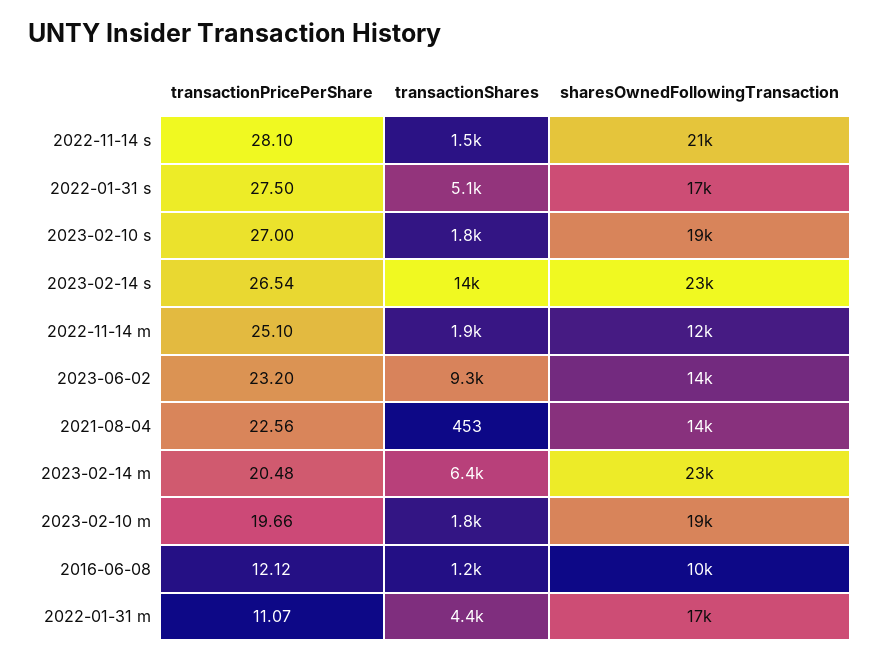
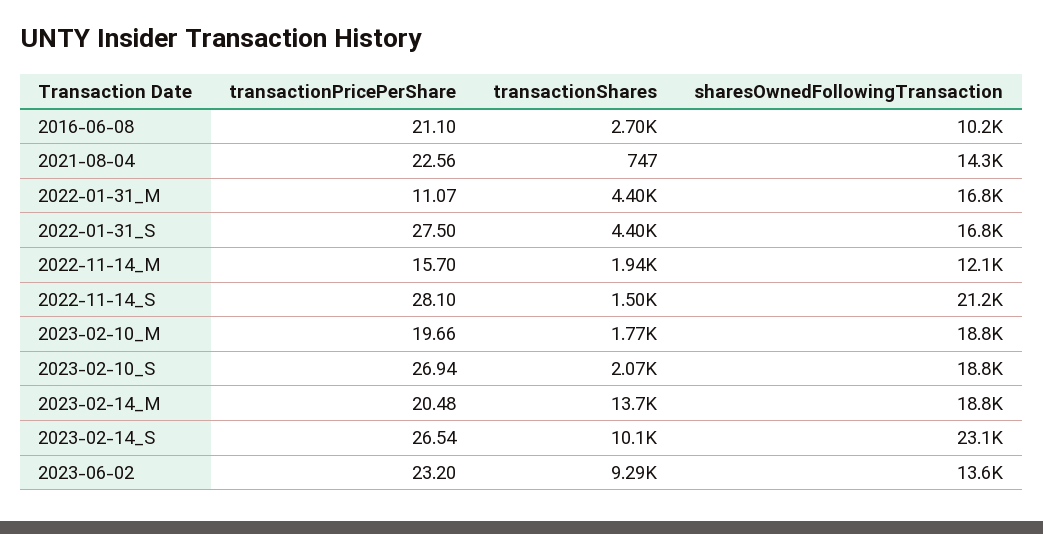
transactionShares, 2022-01-31 s: 5100 -> 4400
transactionPricePerShare, 2023-02-10 s: 27 -> 26.94
transactionShares, 2023-02-10 s: 1800 -> 2070
transactionShares, 2023-02-14 s: 14000 -> 10100
transactionPricePerShare, 2022-11-14 m: 25.1 -> 15.7
transactionShares, 2021-08-04: 453 -> 747
transactionShares, 2023-02-14 m: 6400 -> 13700
sharesOwnedFollowingTransaction, 2023-02-14 m: 23000 -> 18800
transactionPricePerShare, 2016-06-08: 12.12 -> 21.1
transactionShares, 2016-06-08: 1200 -> 2700

